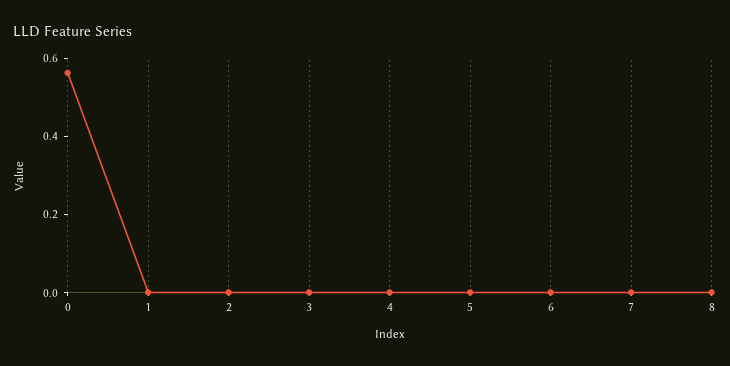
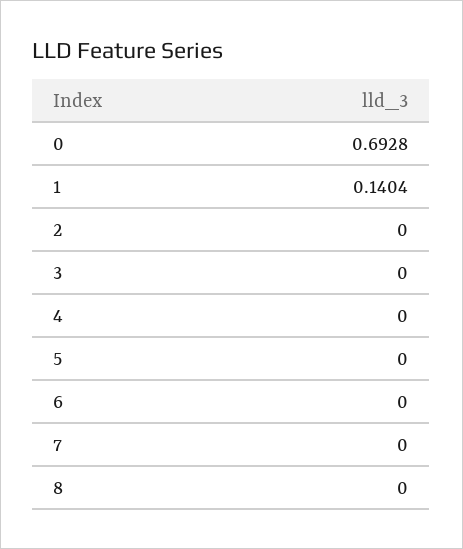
0: 0.55 -> 0.6928
1: 0 -> 0.1404

